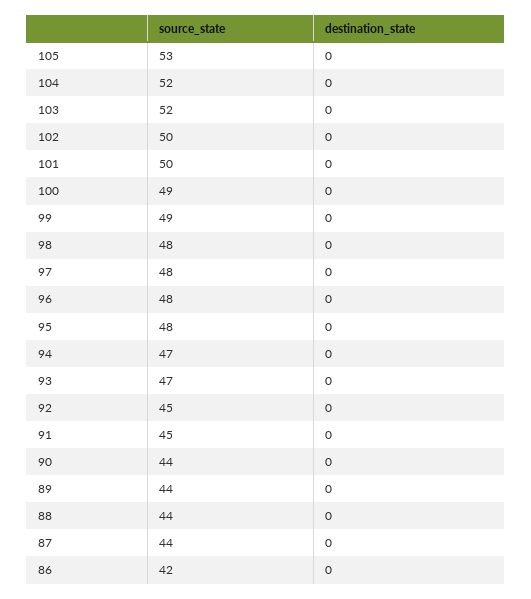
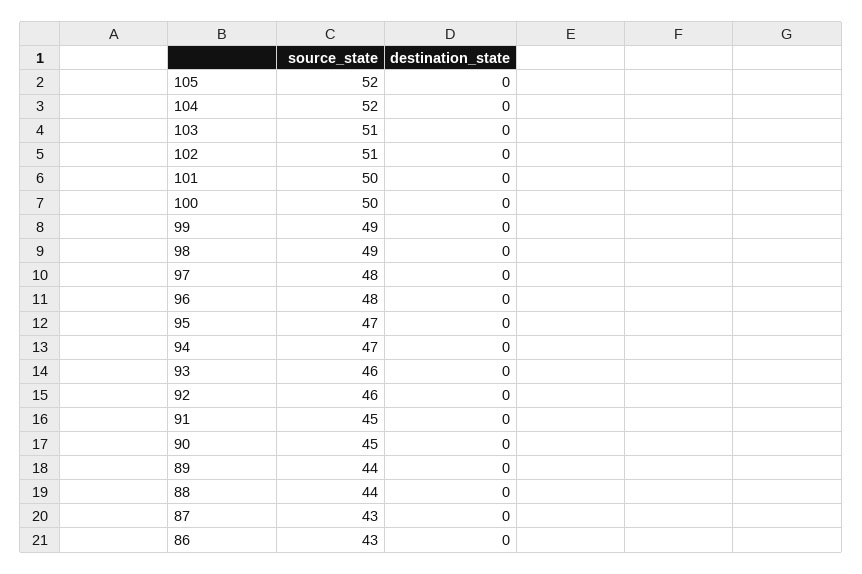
source_state, 105: 53 -> 52
source_state, 103: 52 -> 51
source_state, 102: 50 -> 51
source_state, 100: 49 -> 50
source_state, 98: 48 -> 49
source_state, 95: 48 -> 47
source_state, 93: 47 -> 46
source_state, 92: 45 -> 46
source_state, 90: 44 -> 45
source_state, 87: 44 -> 43
source_state, 86: 42 -> 43

